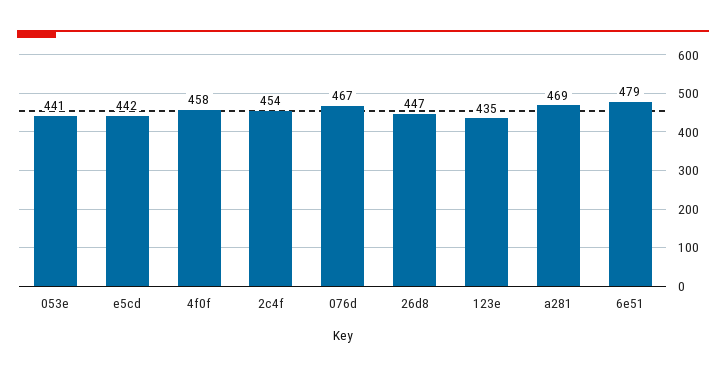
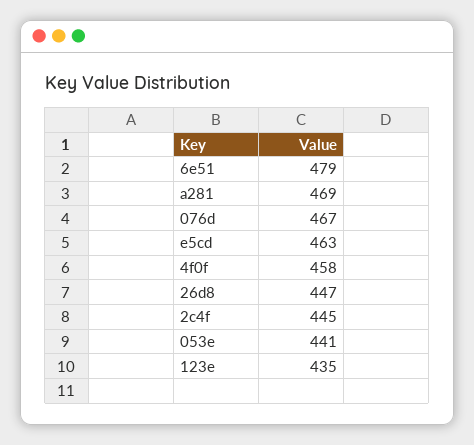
e5cd: 442 -> 463
2c4f: 454 -> 445

